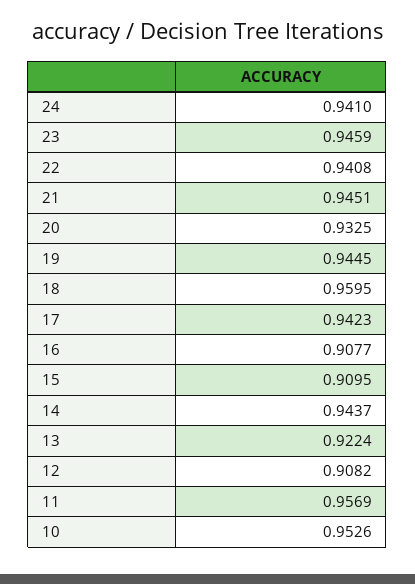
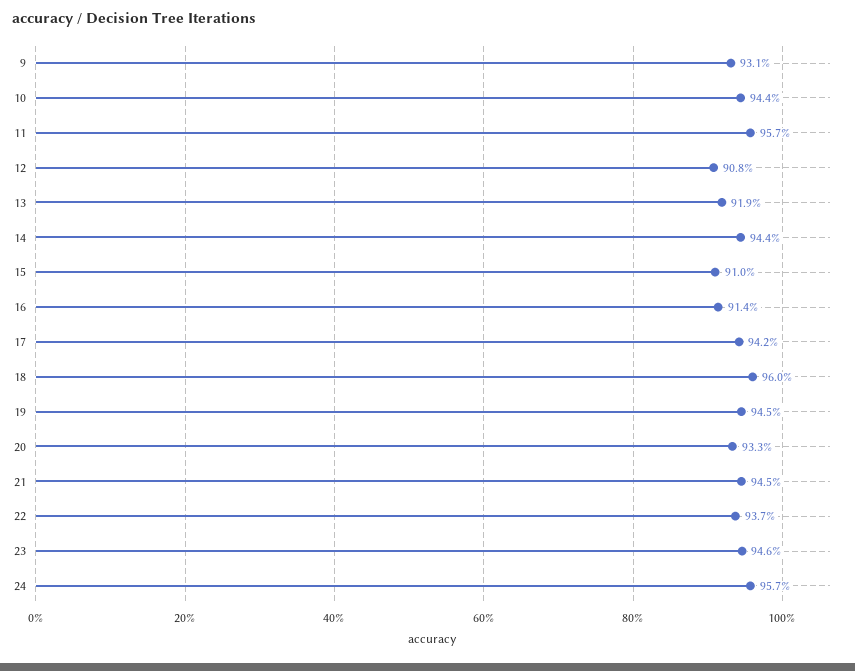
24: 0.941 -> 0.957
22: 0.9408 -> 0.937
16: 0.9077 -> 0.914
13: 0.9224 -> 0.919
10: 0.9526 -> 0.944
9: none -> 0.931

